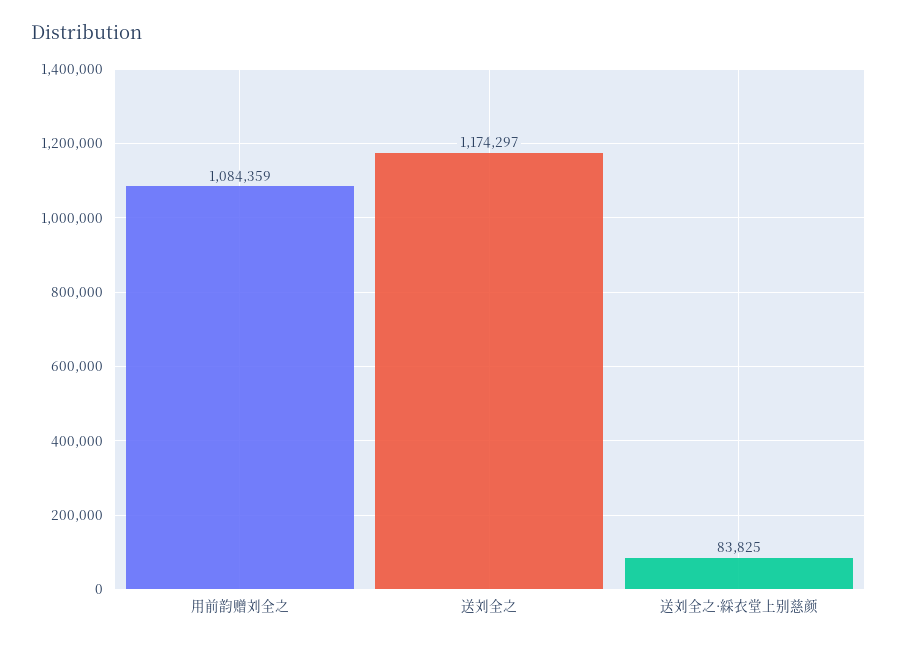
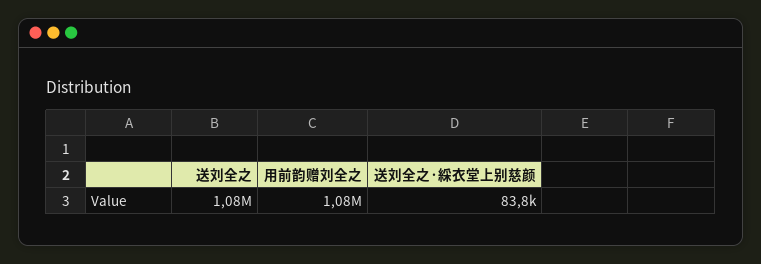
送刘全之: 1174297 -> 1080000

